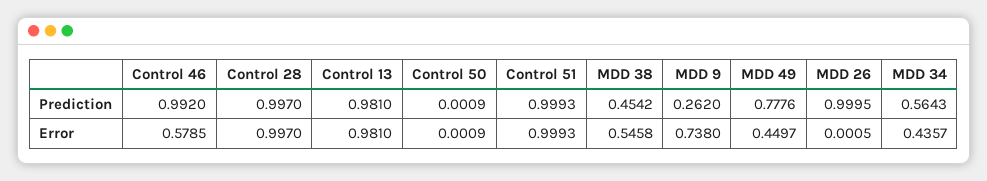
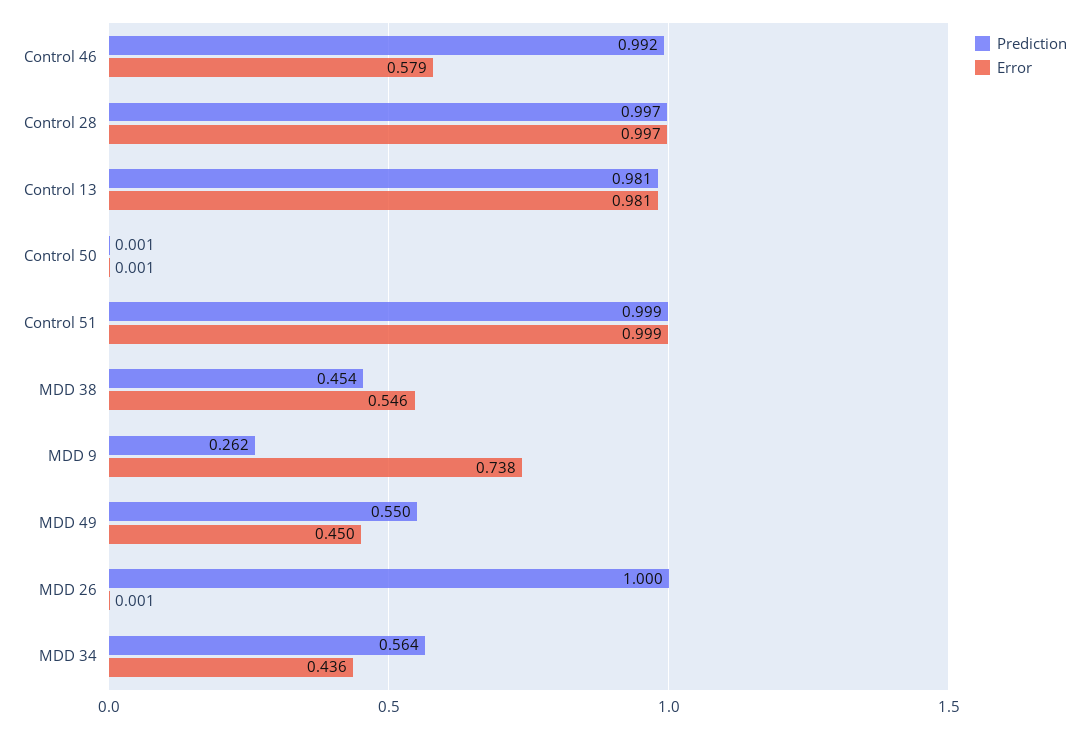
Prediction, MDD 49: 0.7776 -> 0.55

